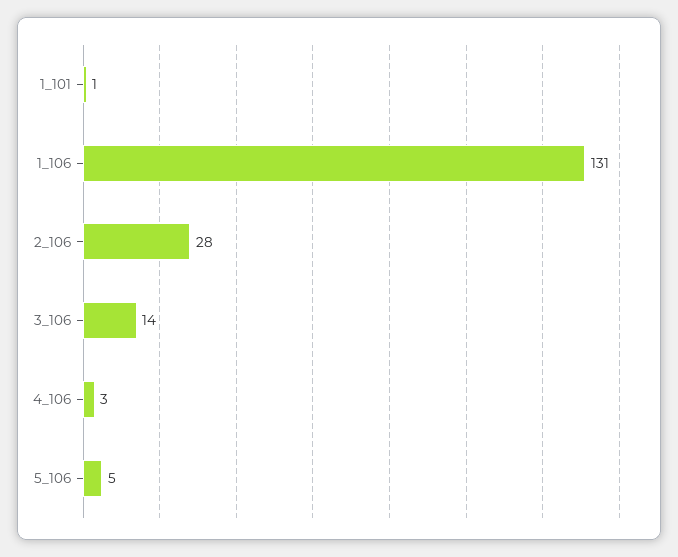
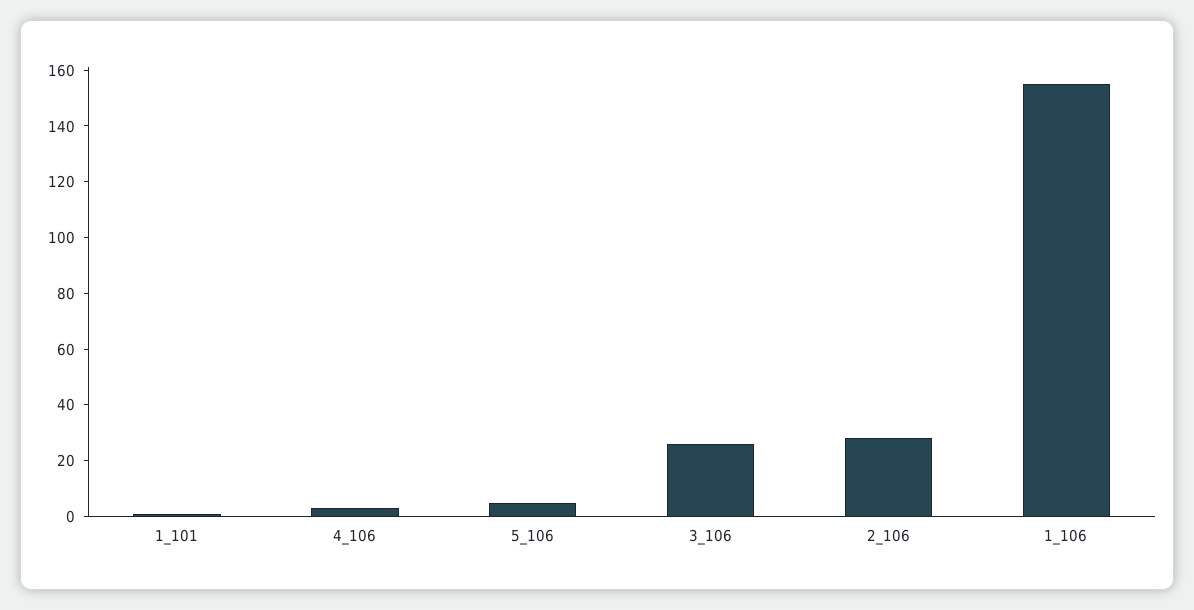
1_106: 131 -> 155
3_106: 14 -> 25

